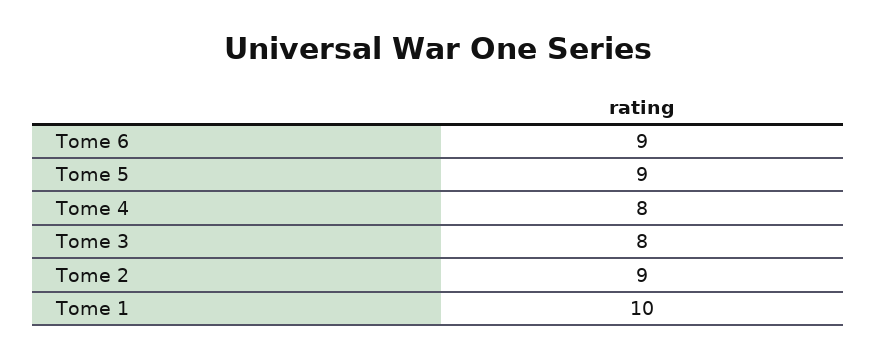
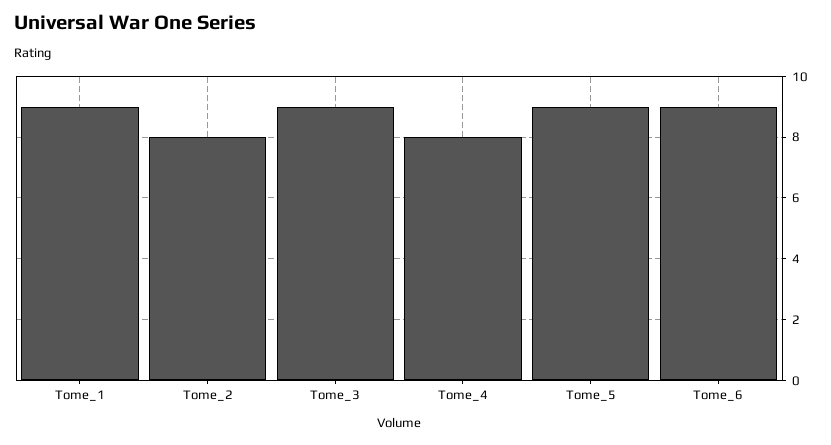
Tome 3: 8 -> 9
Tome 2: 9 -> 8
Tome 1: 10 -> 9

